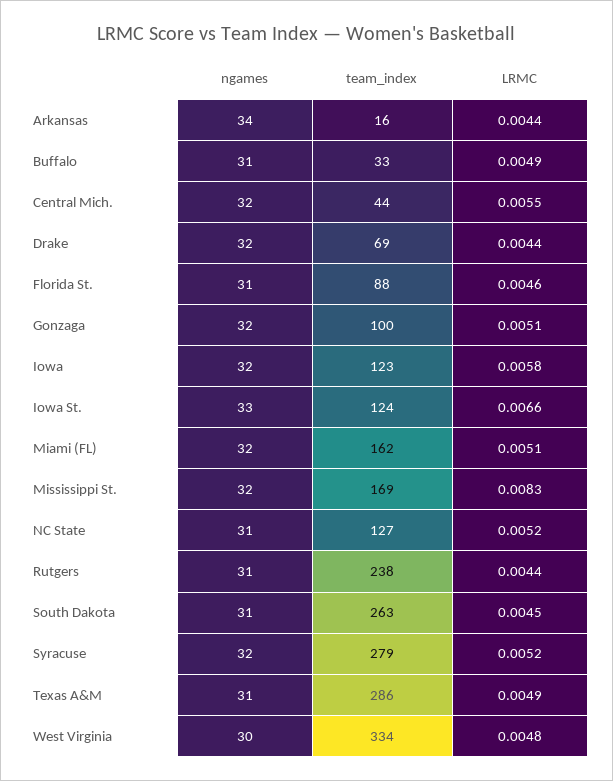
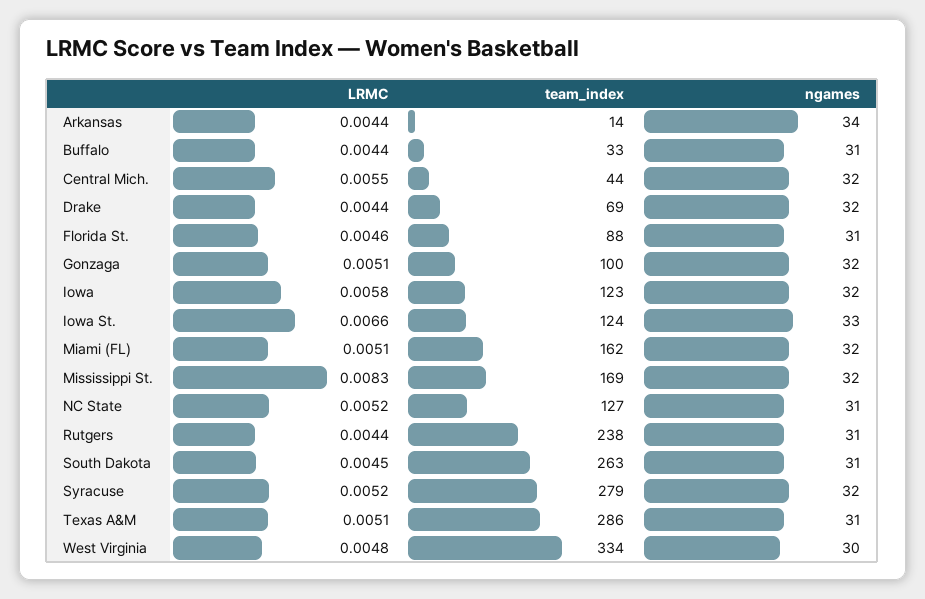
team_index, Arkansas: 16 -> 14
LRMC, Buffalo: 0.0049 -> 0.0044
LRMC, Texas A&M: 0.0049 -> 0.0051

